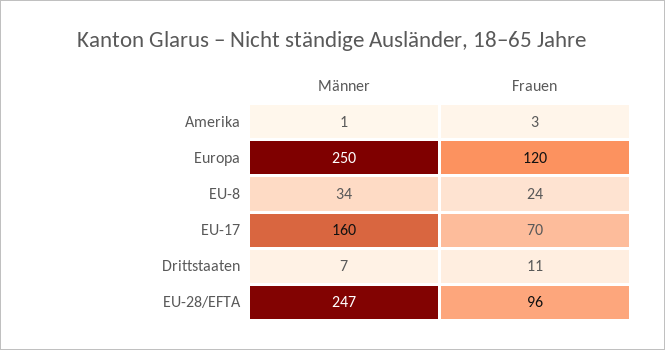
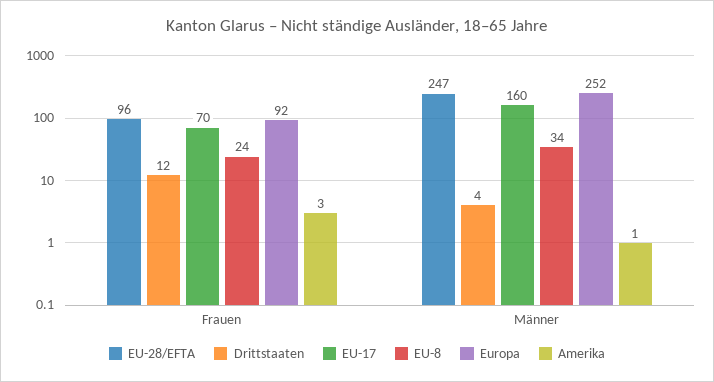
Europa, Männer: 250 -> 252
Europa, Frauen: 120 -> 92
Drittstaaten, Männer: 7 -> 4
Drittstaaten, Frauen: 11 -> 12

